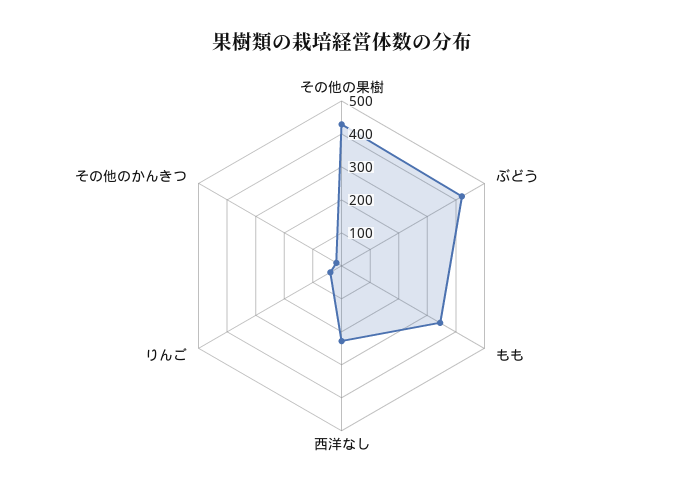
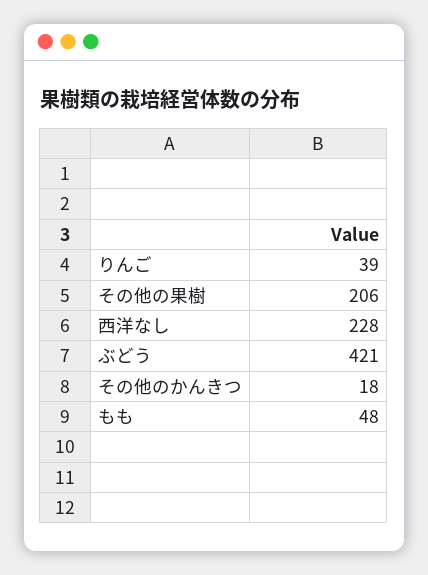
その他の果樹: 425 -> 206
もも: 350 -> 48

